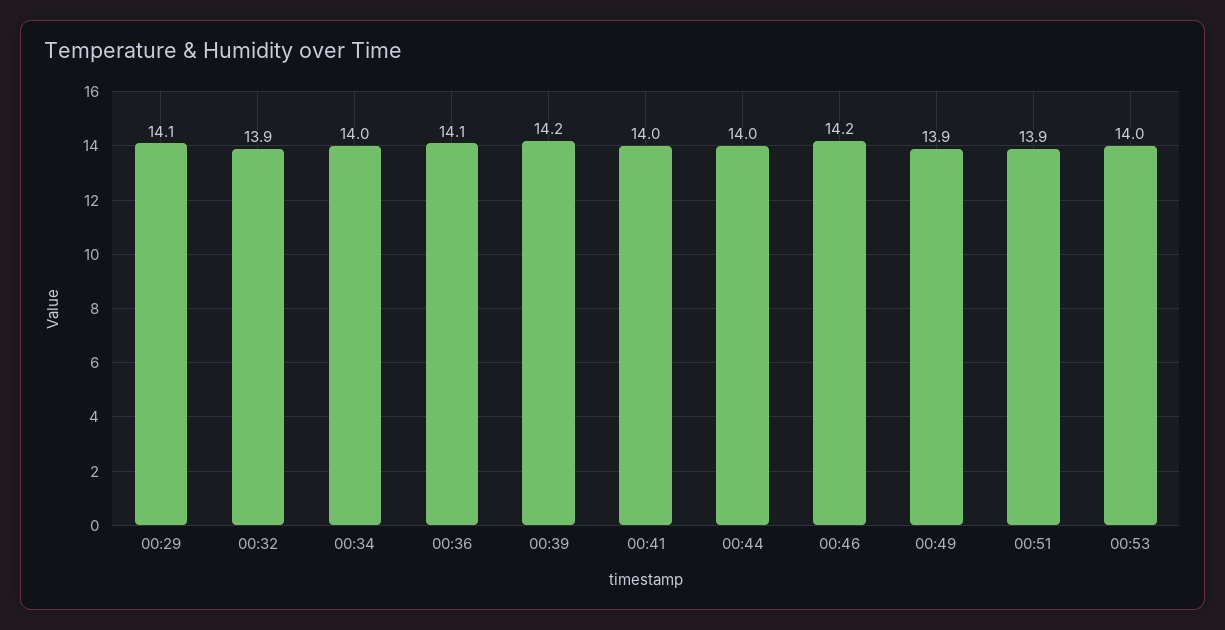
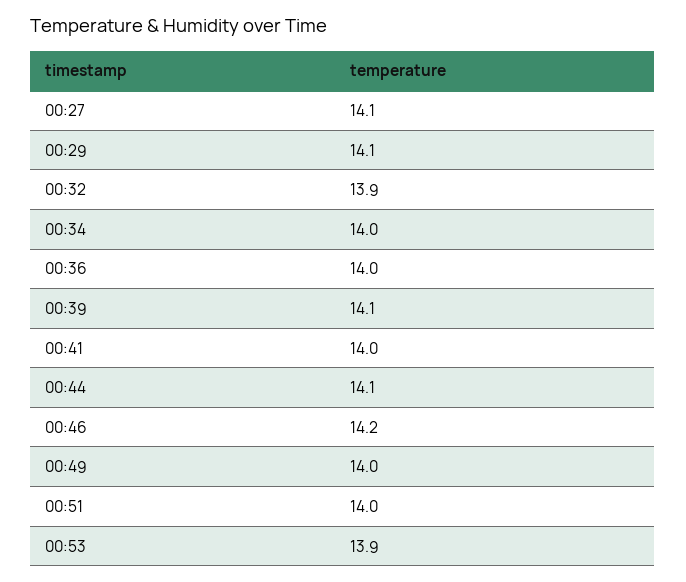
00:36: 14.1 -> 14
00:39: 14.2 -> 14.1
00:44: 14 -> 14.1
00:49: 13.9 -> 14
00:51: 13.9 -> 14
00:53: 14 -> 13.9
00:27: none -> 14.1

